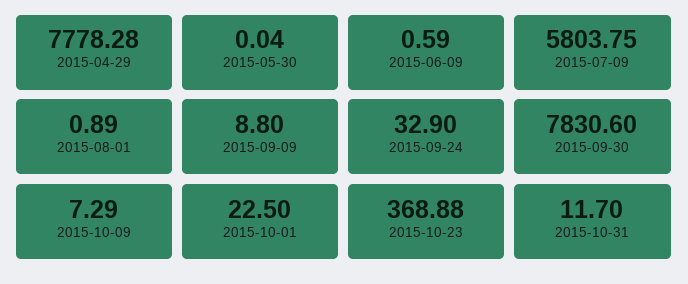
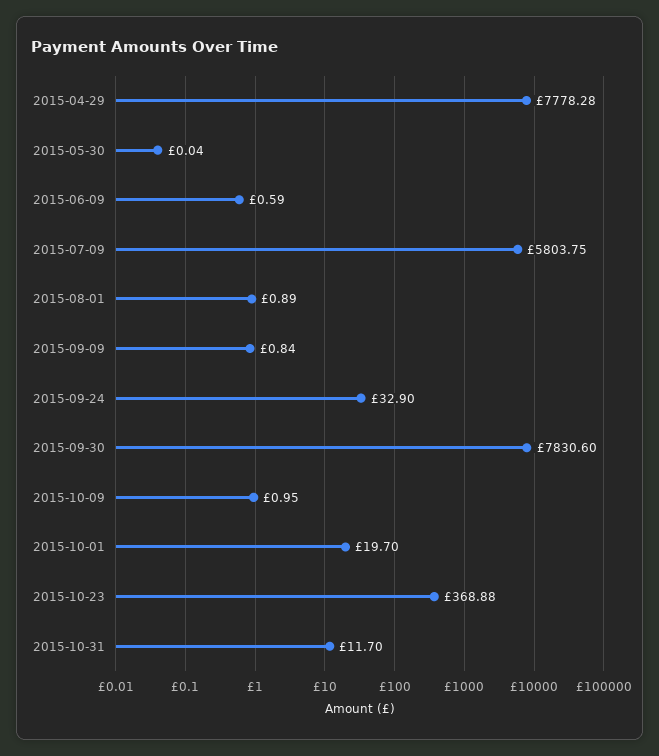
2015-09-09: 8.8 -> 0.84
2015-10-09: 7.29 -> 0.95
2015-10-01: 22.5 -> 19.7

